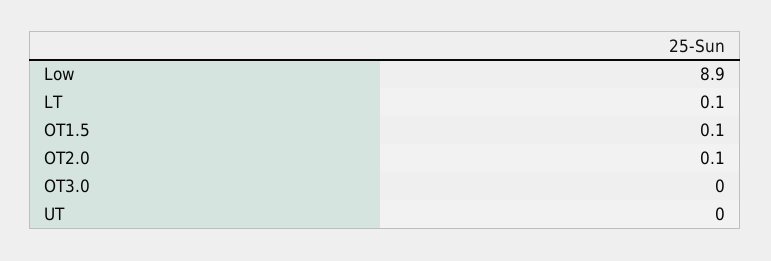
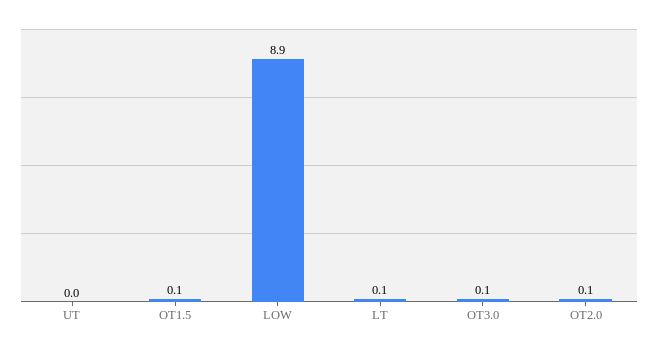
OT3.0: 0 -> 0.1

